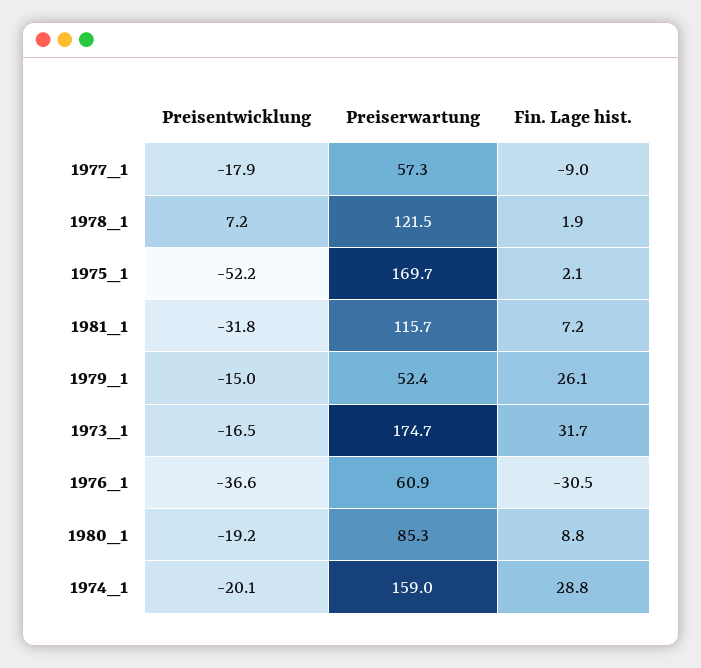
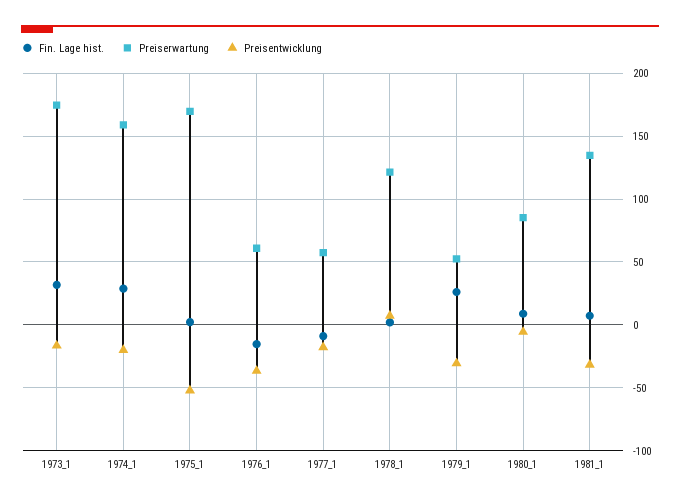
Preiserwartung, 1981_1: 115.7 -> 135
Preisentwicklung, 1979_1: -15 -> -30
Fin. Lage hist., 1976_1: -30.5 -> -15
Preisentwicklung, 1980_1: -19.2 -> -5

